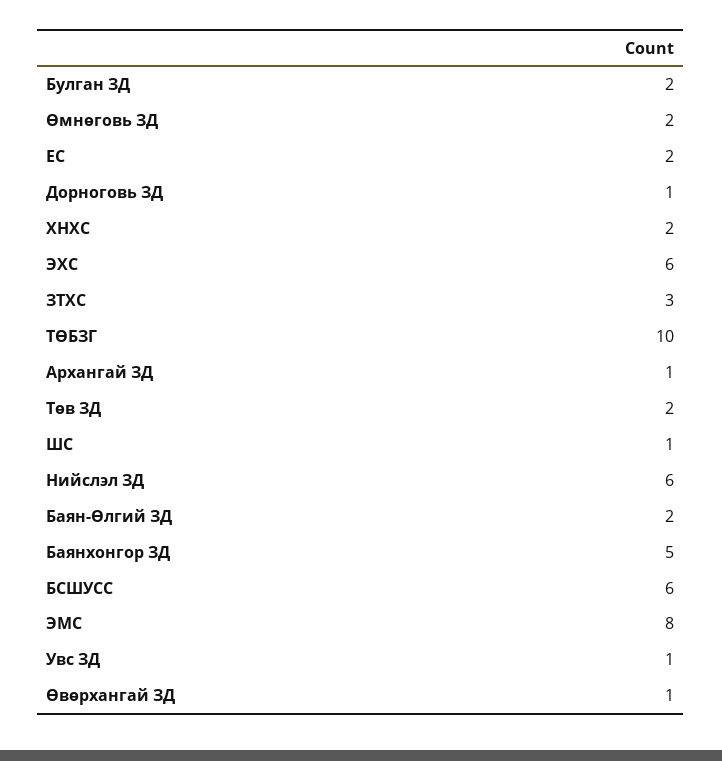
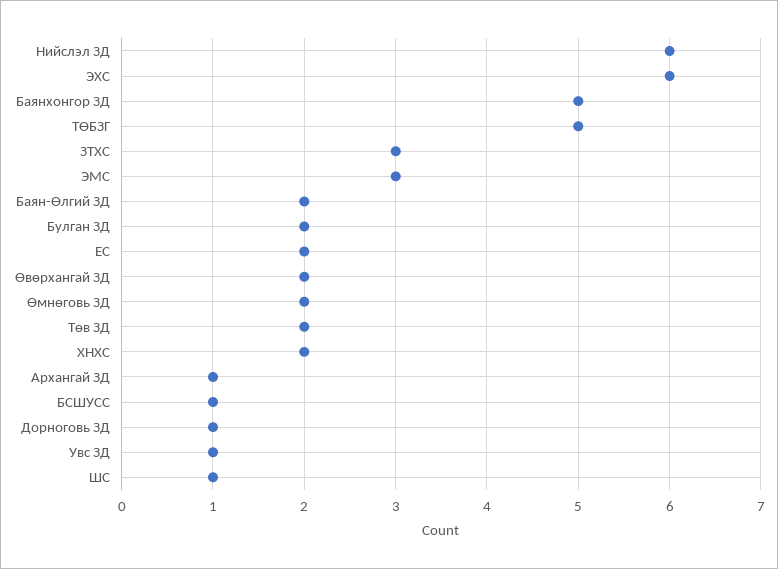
ТӨБЗГ: 10 -> 5
БСШУСС: 6 -> 1
ЭМС: 8 -> 3
Өвөрхангай ЗД: 1 -> 2

